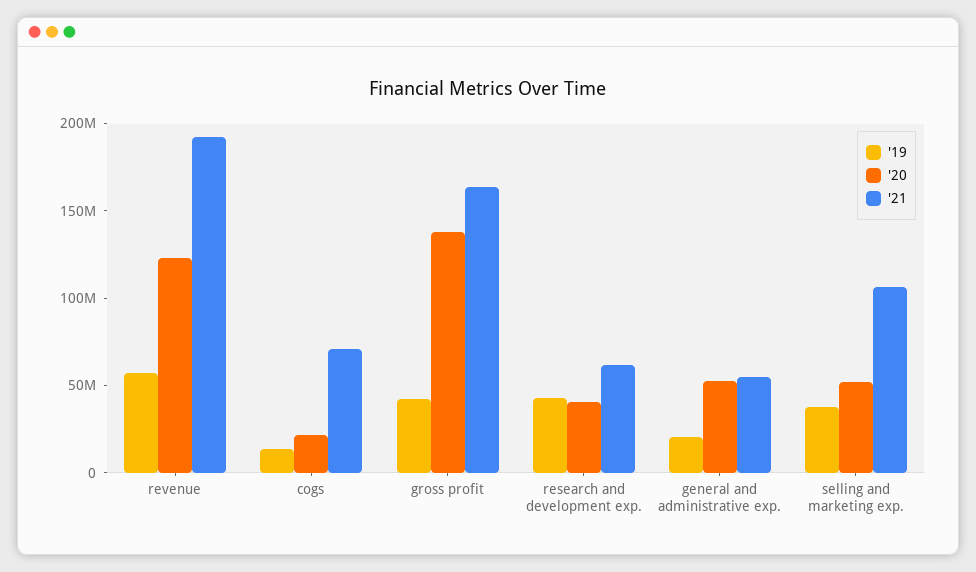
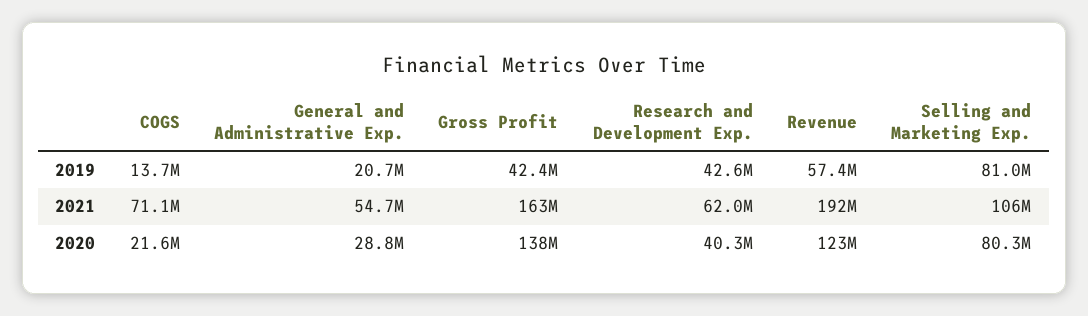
'20, general and administrative exp.: 50000000 -> 28800000
'19, selling and marketing exp.: 40000000 -> 81000000
'20, selling and marketing exp.: 50000000 -> 80300000

